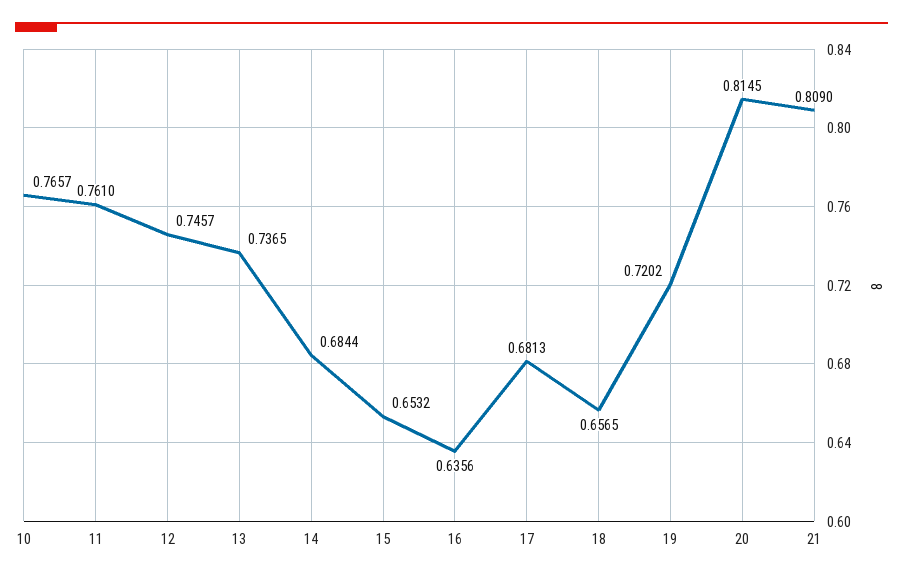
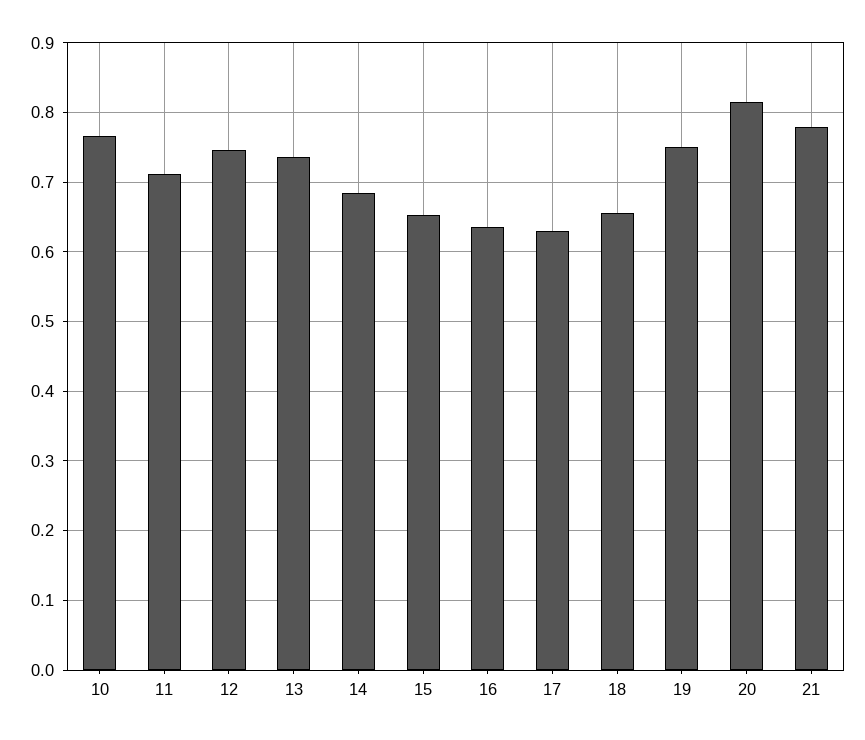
11: 0.761 -> 0.71
17: 0.6813 -> 0.63
19: 0.7202 -> 0.75
21: 0.809 -> 0.78

